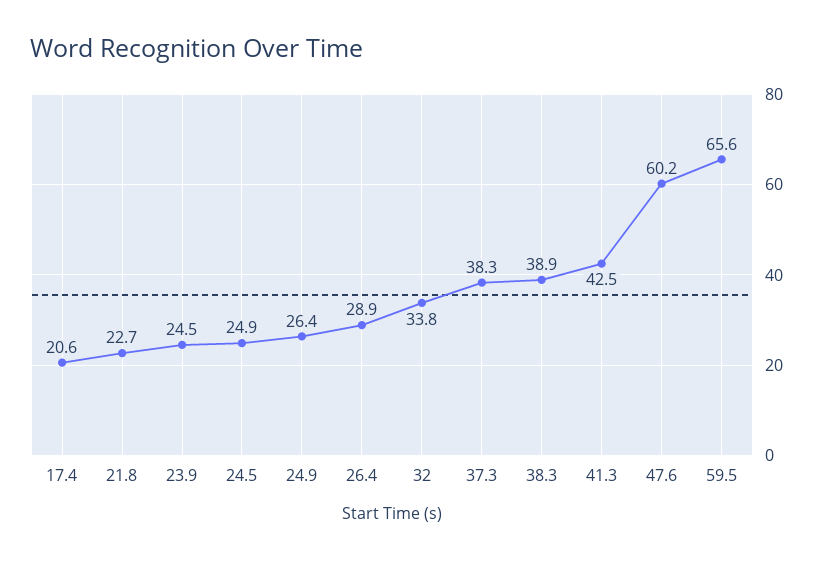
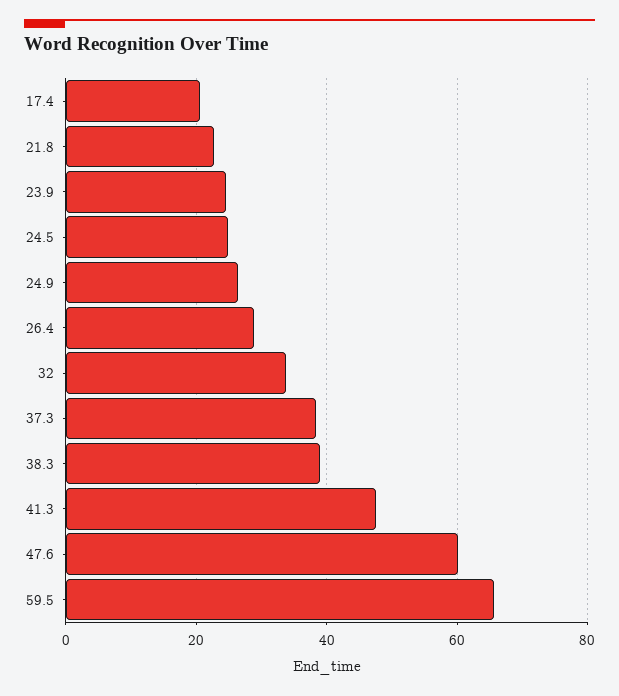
41.3: 42.5 -> 48

